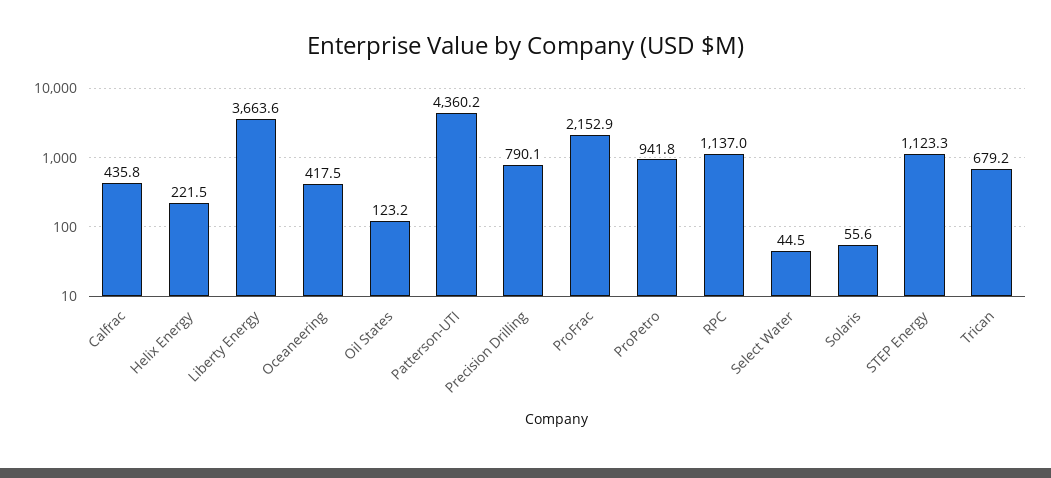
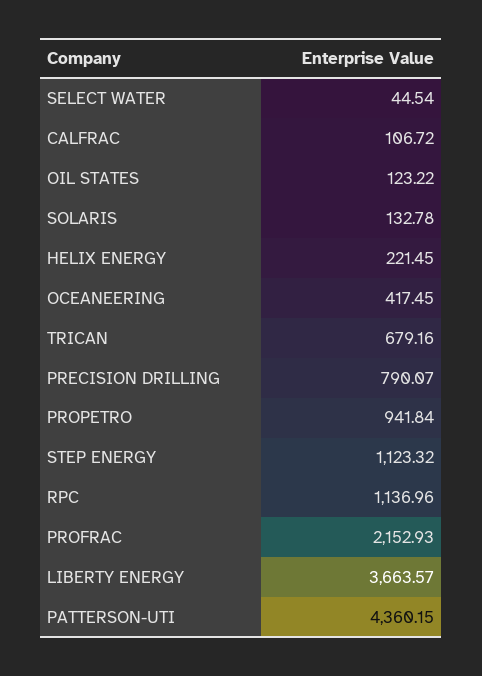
Calfrac: 435.8 -> 106.72
Solaris: 55.6 -> 132.78

